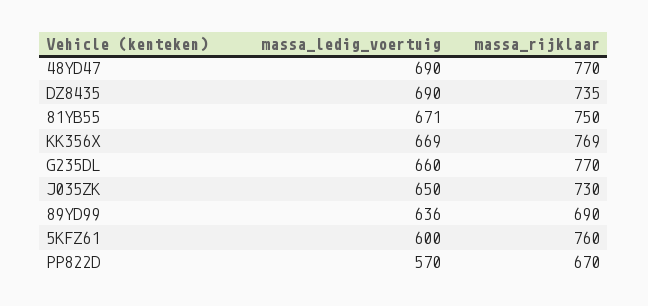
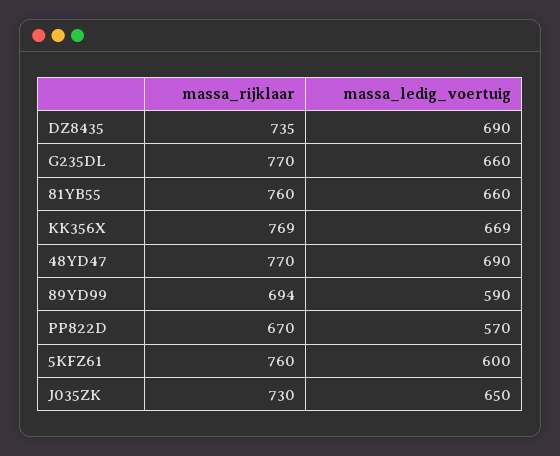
massa_ledig_voertuig, 81YB55: 671 -> 660
massa_rijklaar, 81YB55: 750 -> 760
massa_ledig_voertuig, 89YD99: 636 -> 590
massa_rijklaar, 89YD99: 690 -> 694

